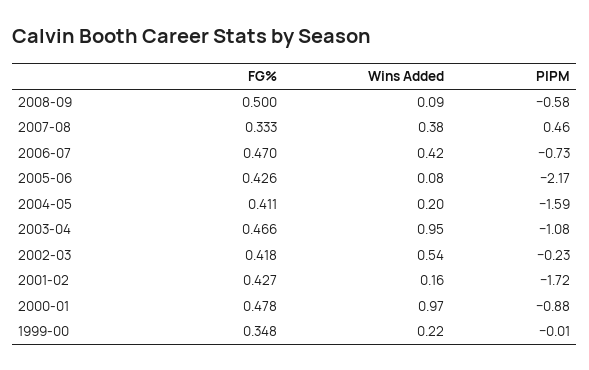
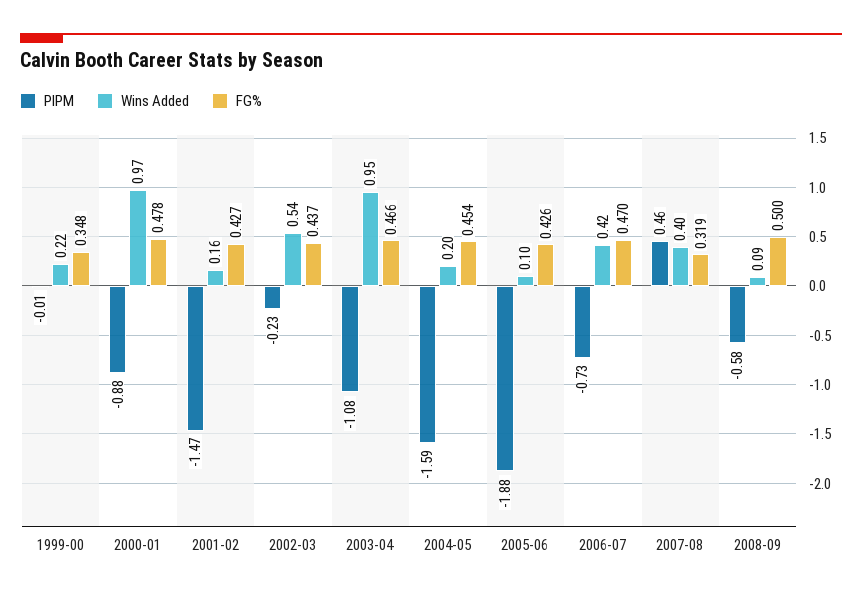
FG%, 2007-08: 0.333 -> 0.319
Wins Added, 2007-08: 0.38 -> 0.4
Wins Added, 2005-06: 0.08 -> 0.1
PIPM, 2005-06: -2.17 -> -1.88
FG%, 2004-05: 0.411 -> 0.454
FG%, 2002-03: 0.418 -> 0.437
PIPM, 2001-02: -1.72 -> -1.47

